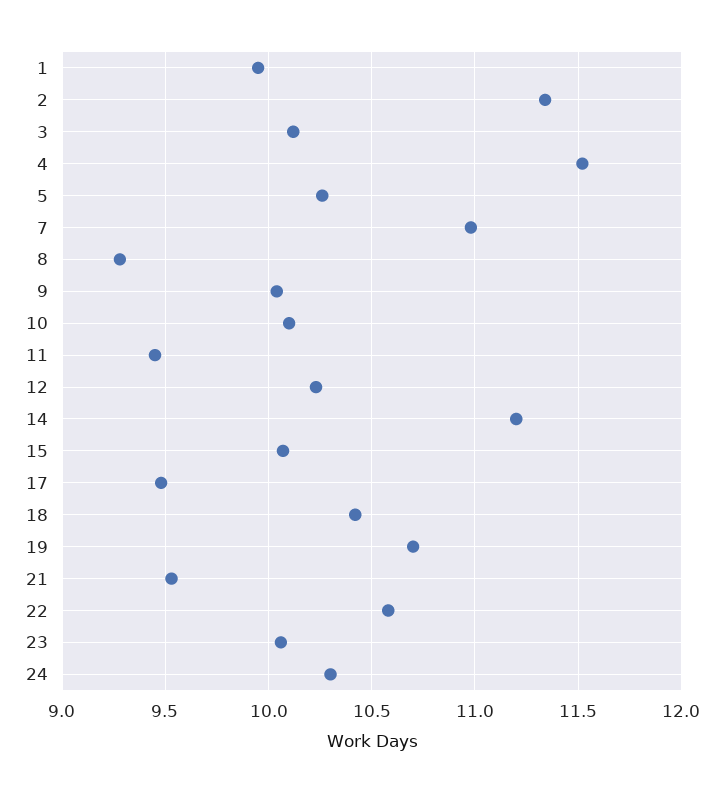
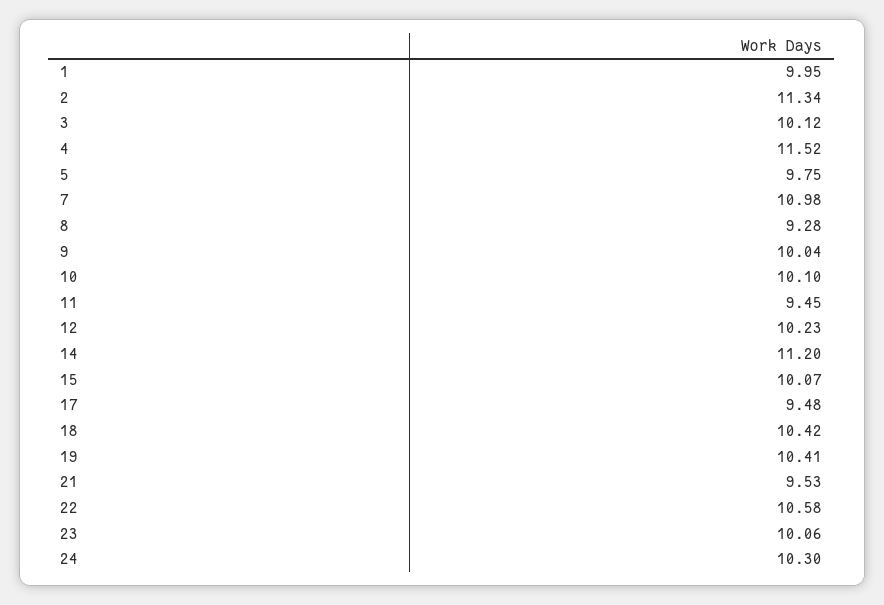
5: 10.25 -> 9.75
19: 10.7 -> 10.41

